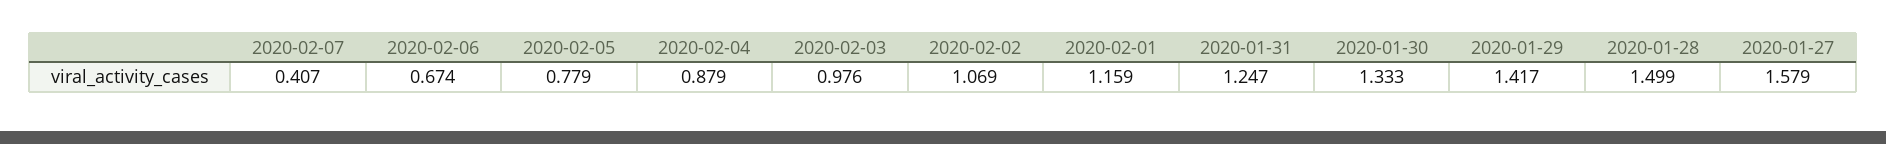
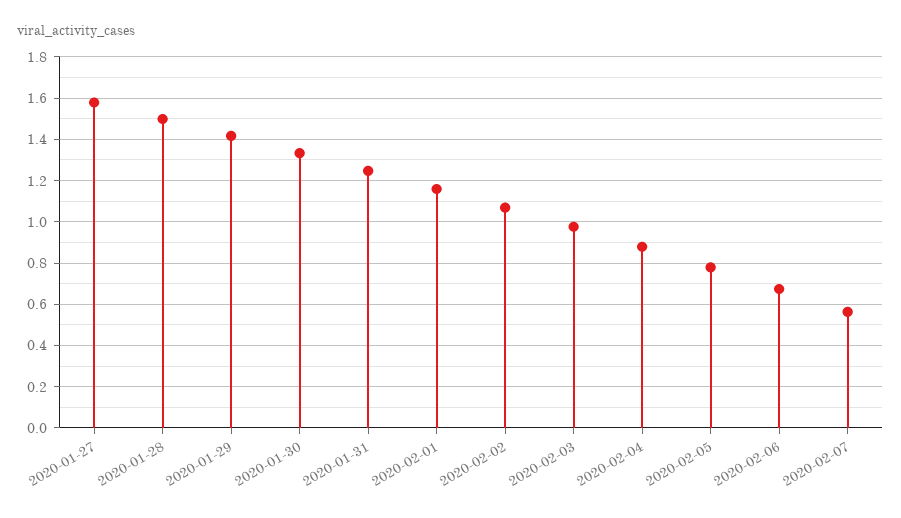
2020-02-07: 0.407 -> 0.55

